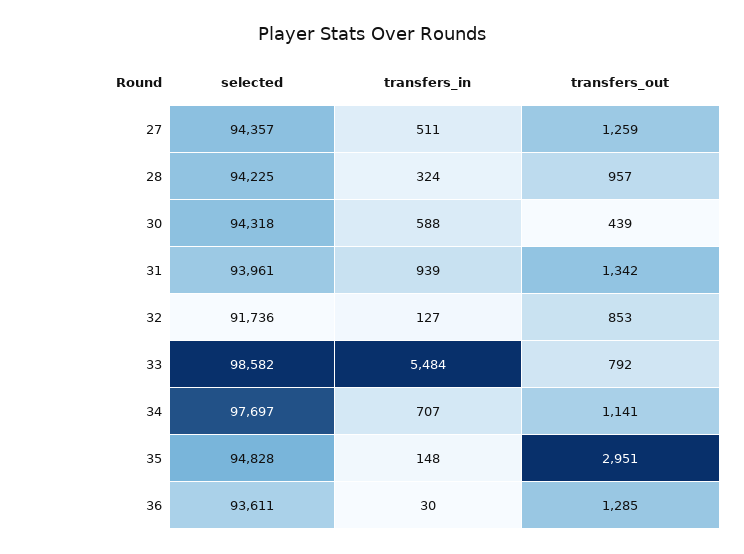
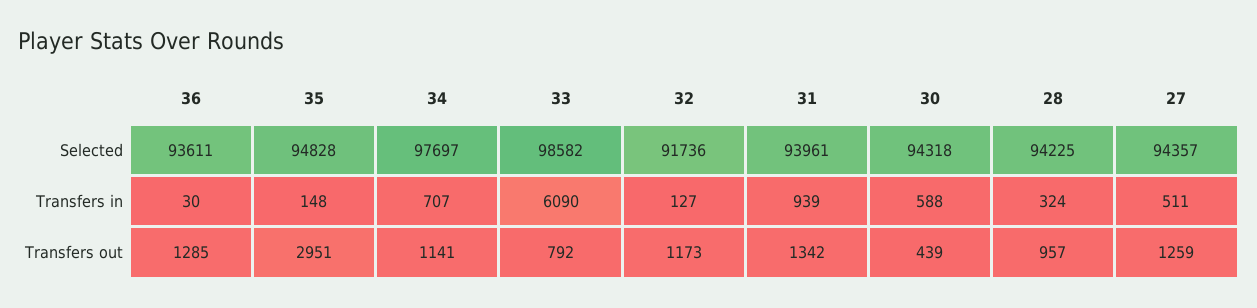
transfers_out, 32: 853 -> 1173
transfers_in, 33: 5484 -> 6090

